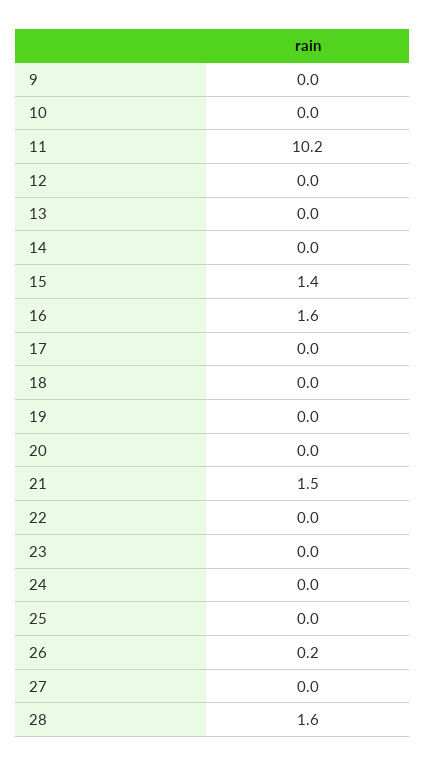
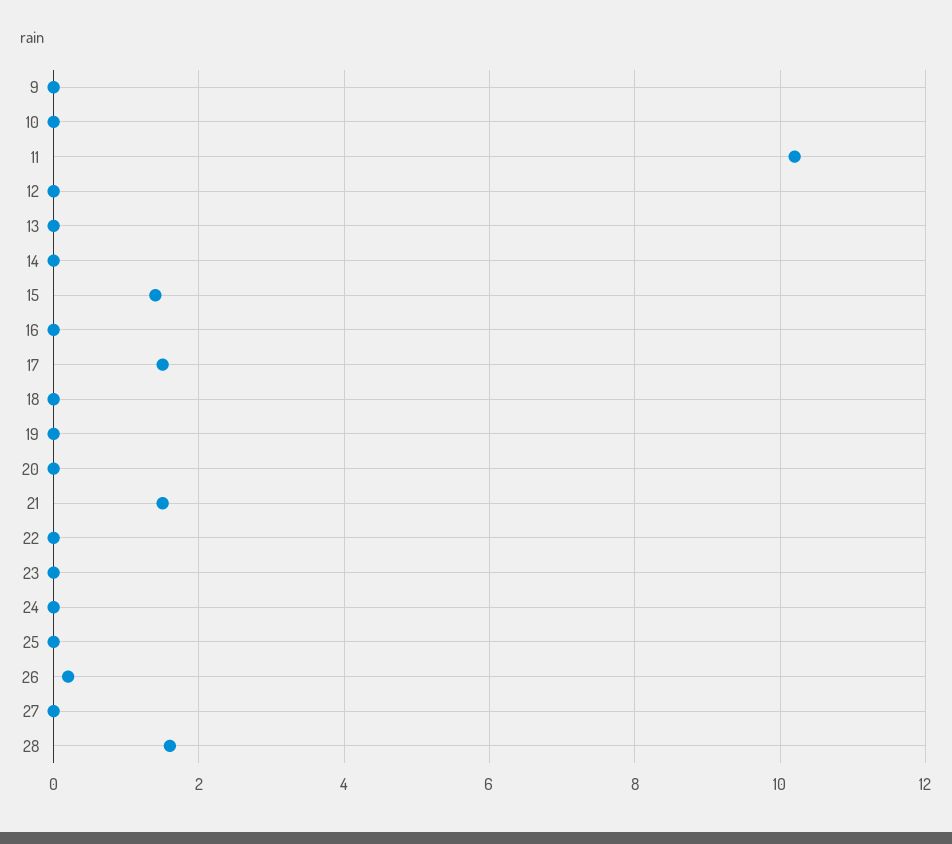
16: 1.6 -> 0
17: 0 -> 1.5

